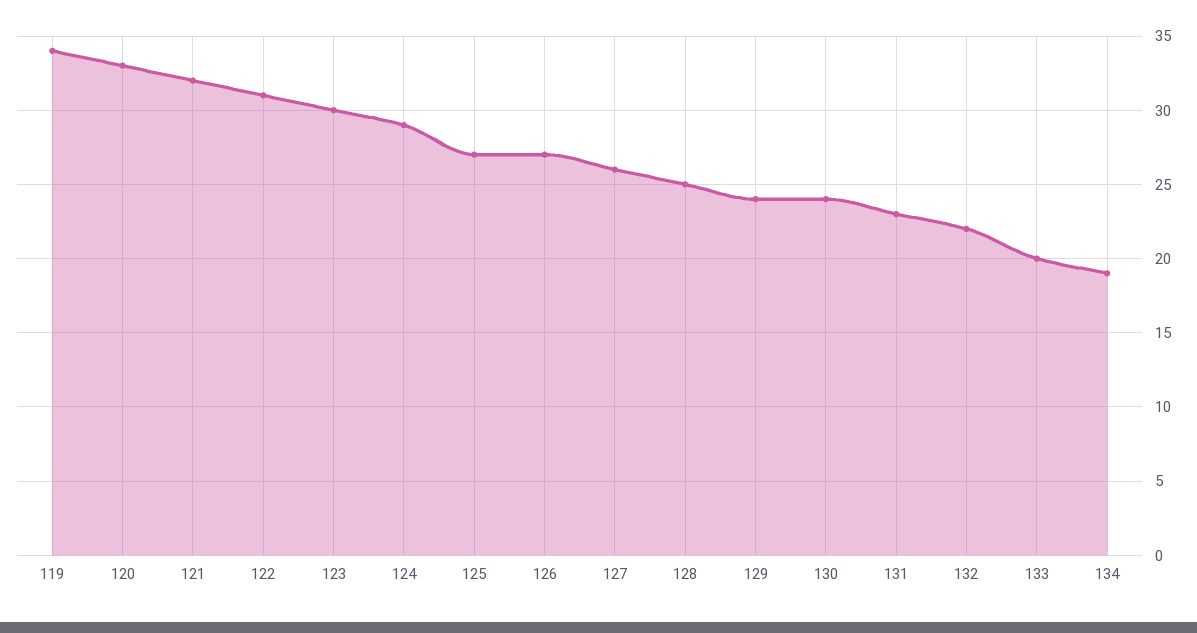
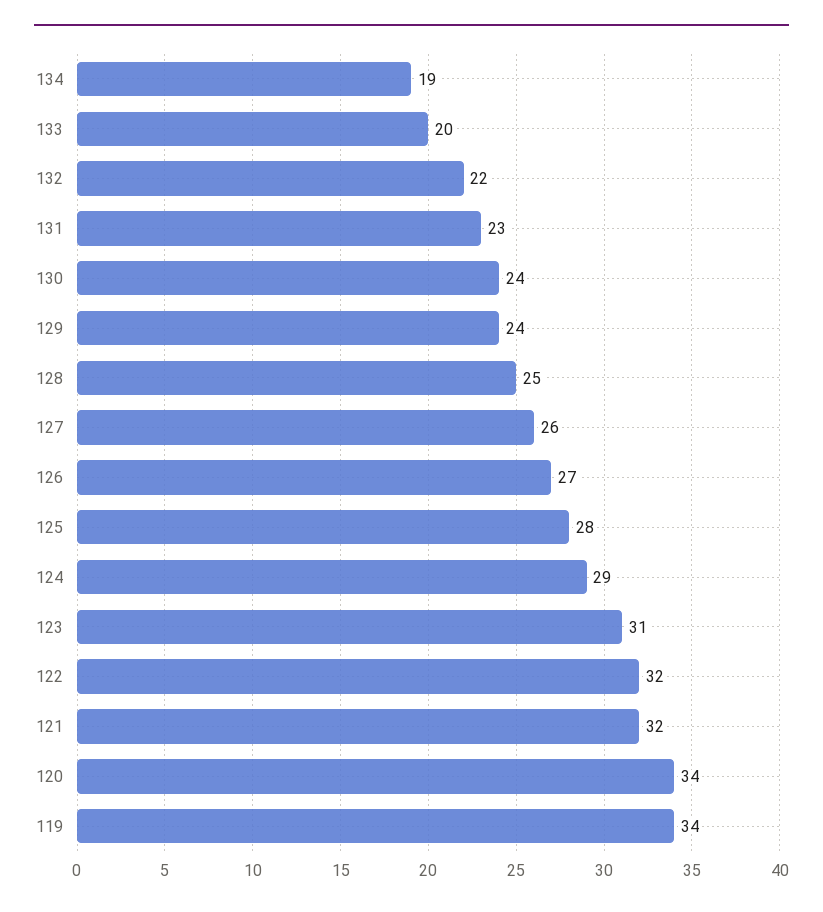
120: 33 -> 34
122: 31 -> 32
123: 30 -> 31
125: 27 -> 28

